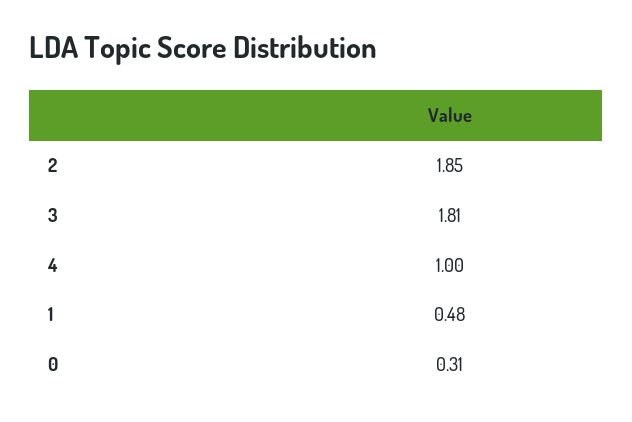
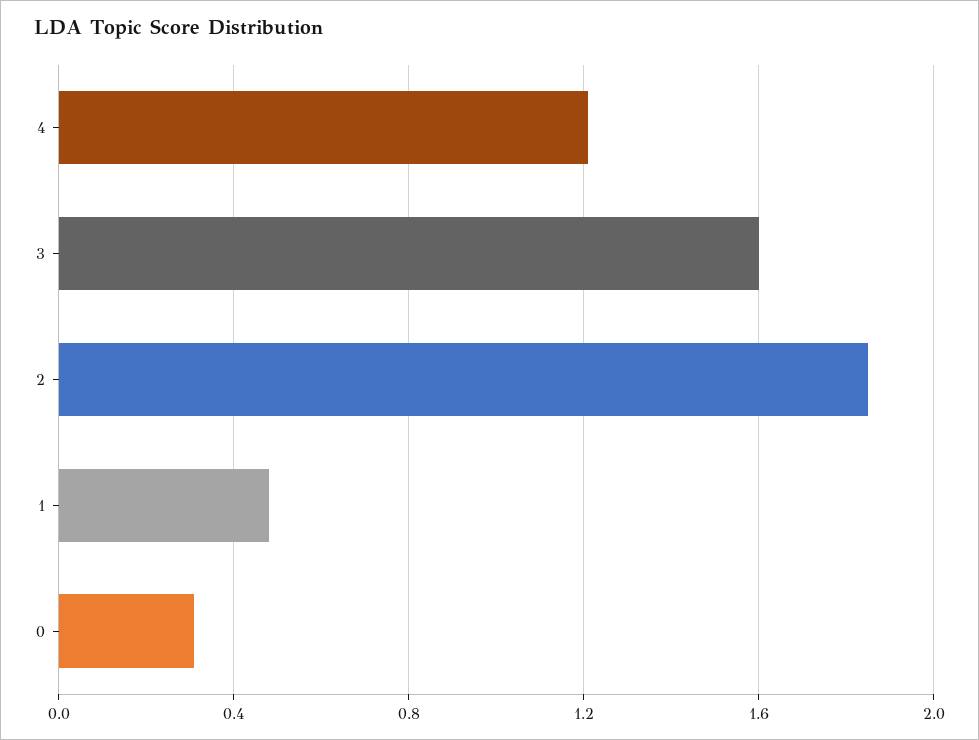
3: 1.81 -> 1.6
4: 1 -> 1.2

